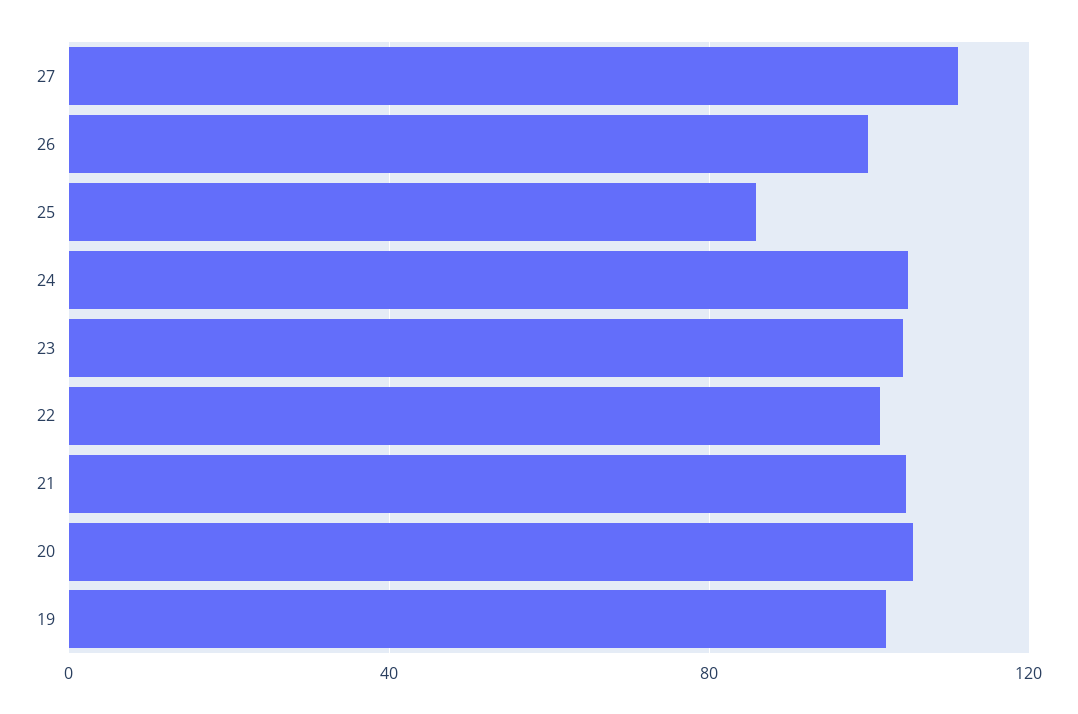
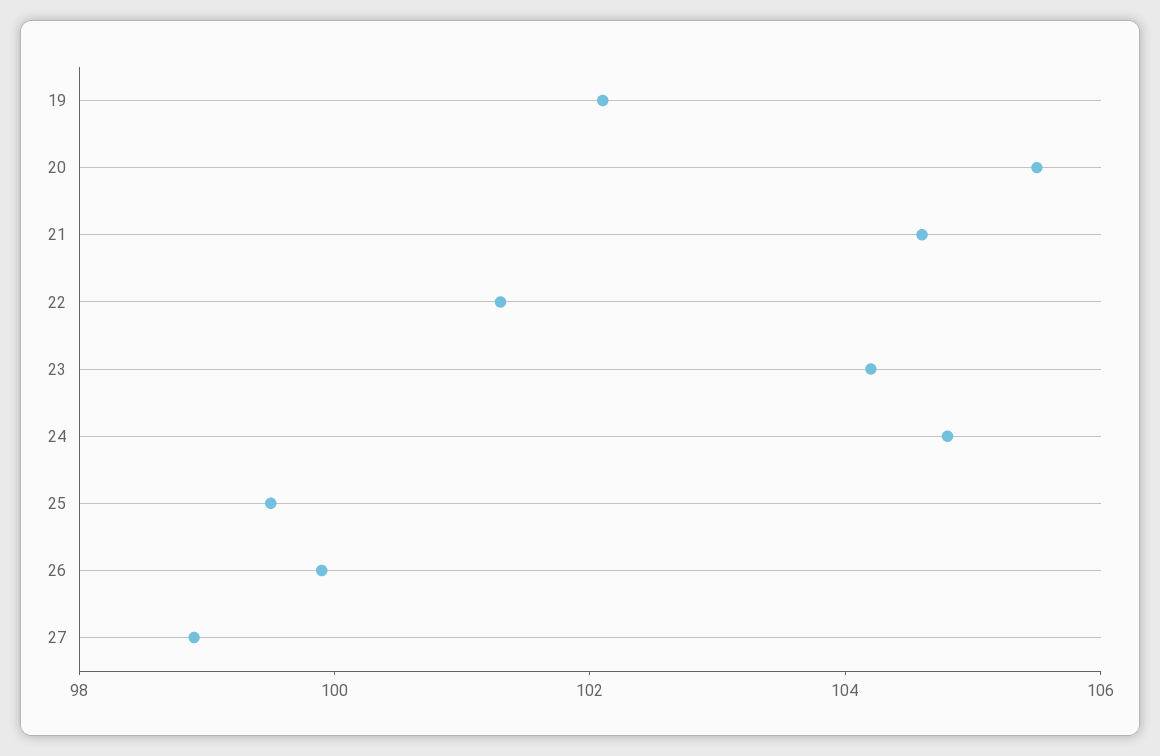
27: 110 -> 99
25: 85 -> 99.5

